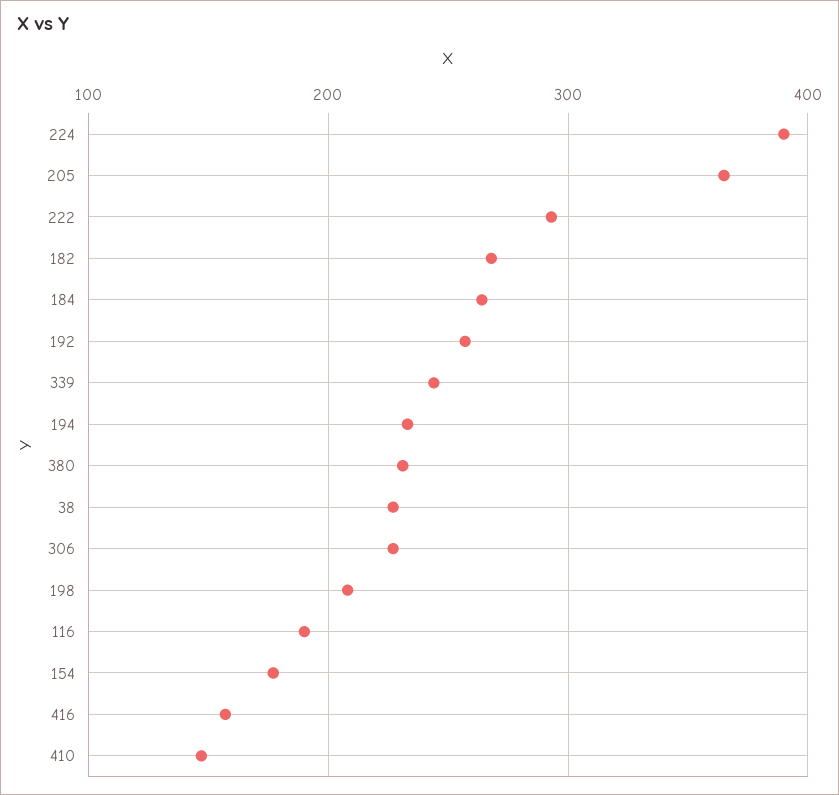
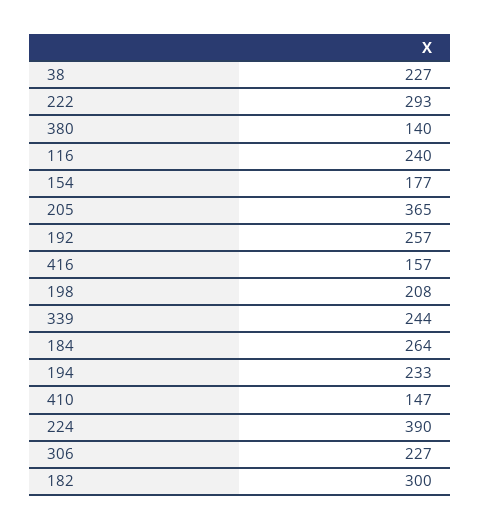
182: 270 -> 300
380: 230 -> 140
116: 190 -> 240

